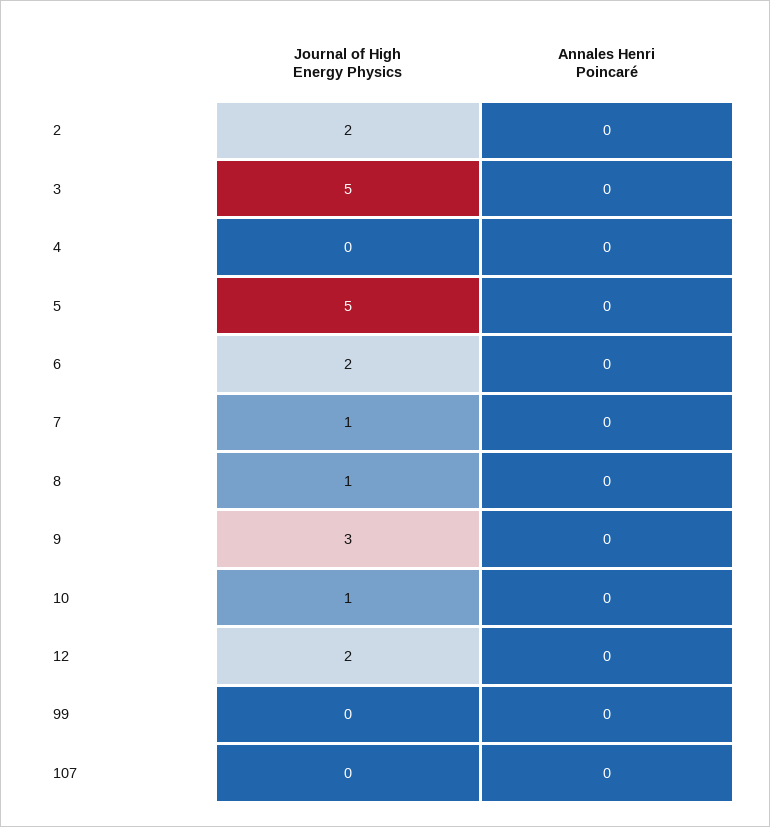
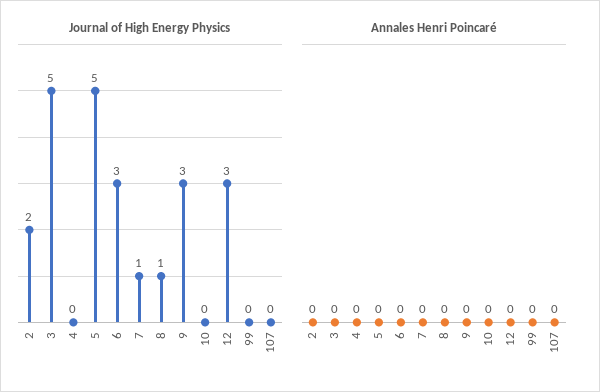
Journal of High Energy Physics, 6: 2 -> 3
Journal of High Energy Physics, 10: 1 -> 0
Journal of High Energy Physics, 12: 2 -> 3

